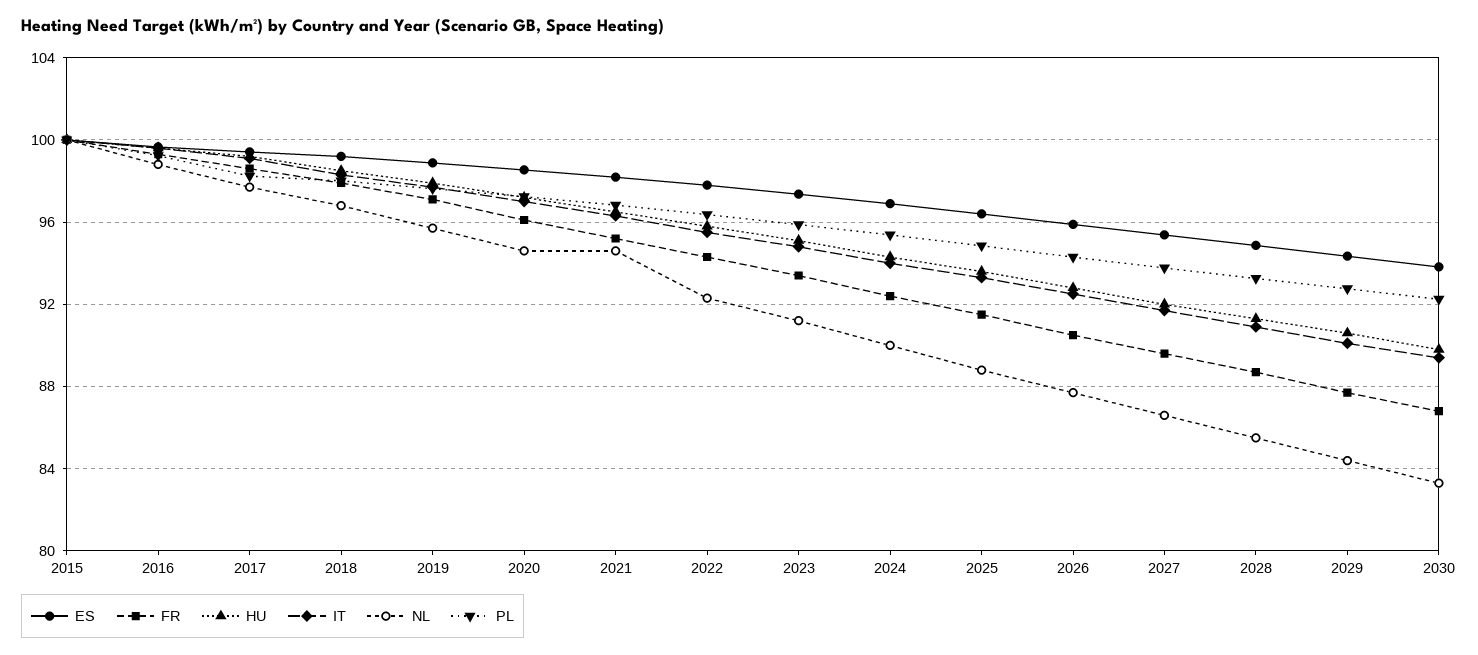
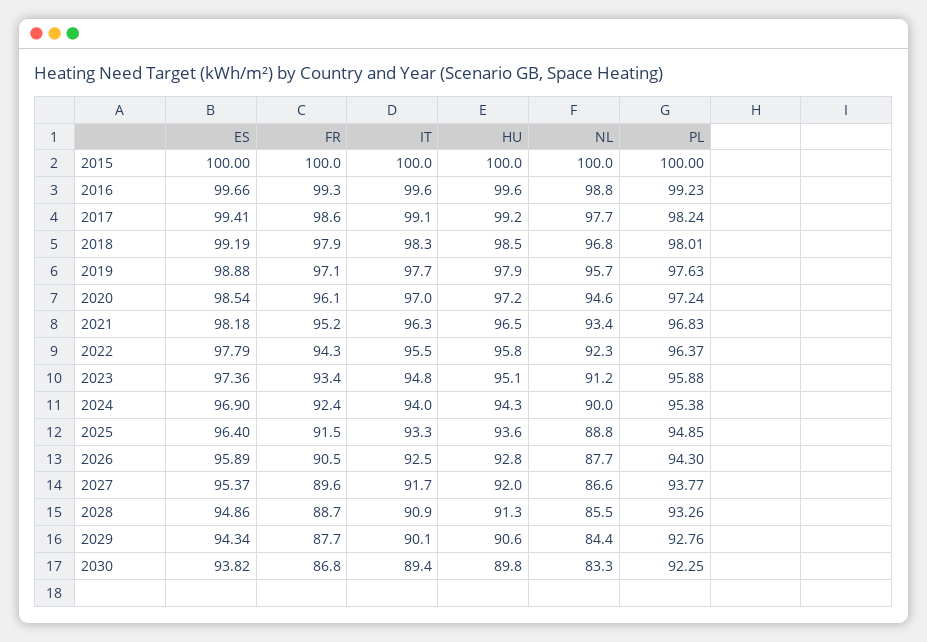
NL, 2021: 94.5 -> 93.4

